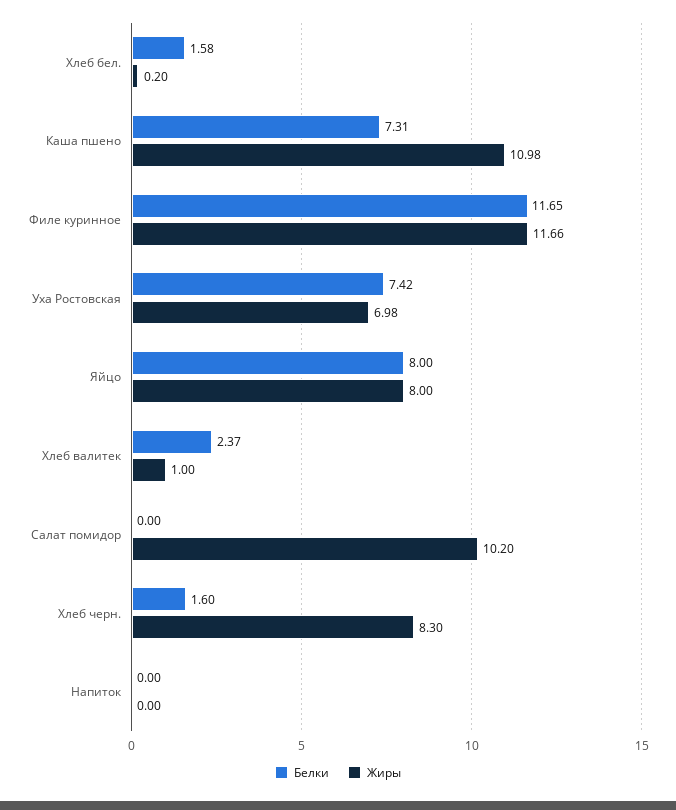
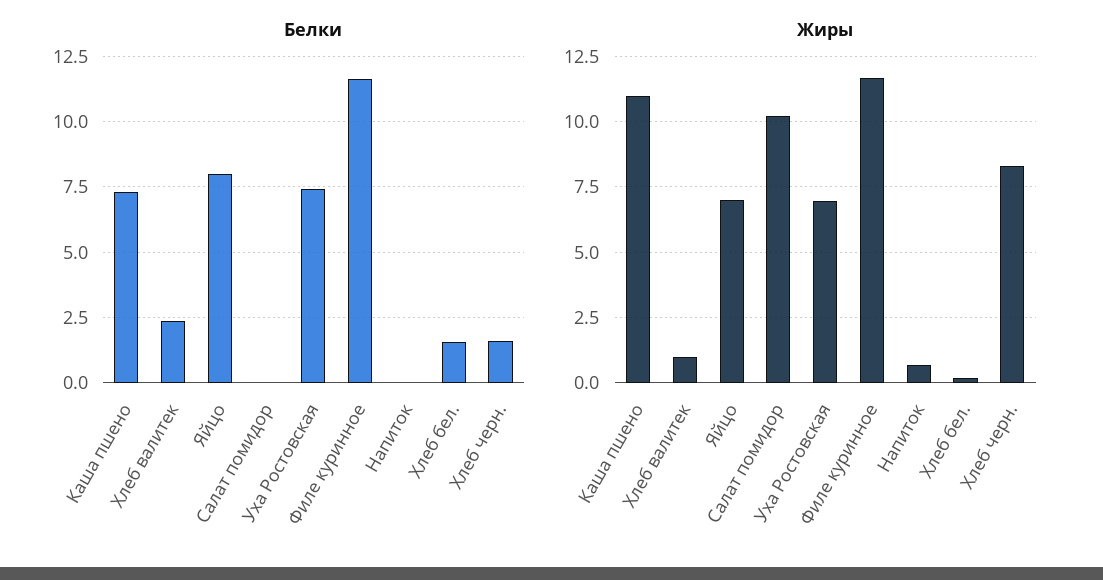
Жиры, Яйцо: 8 -> 7
Жиры, Напиток: 0 -> 0.75

